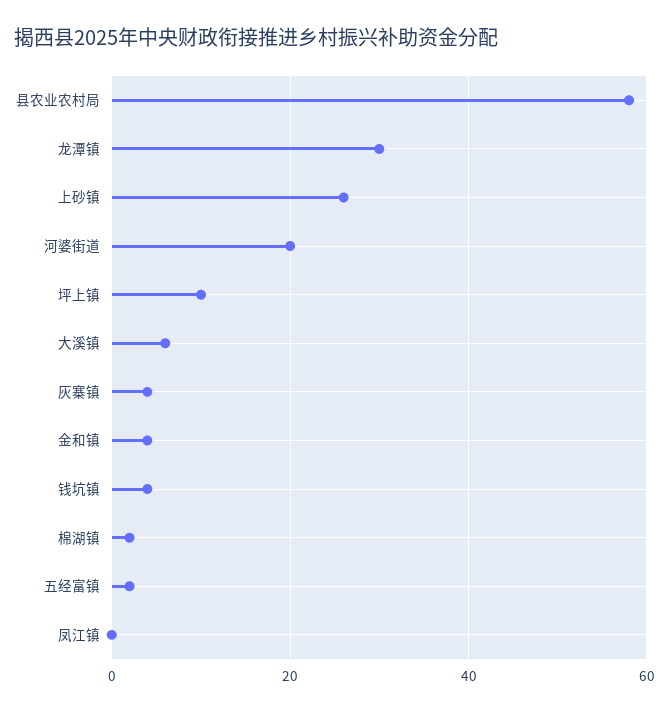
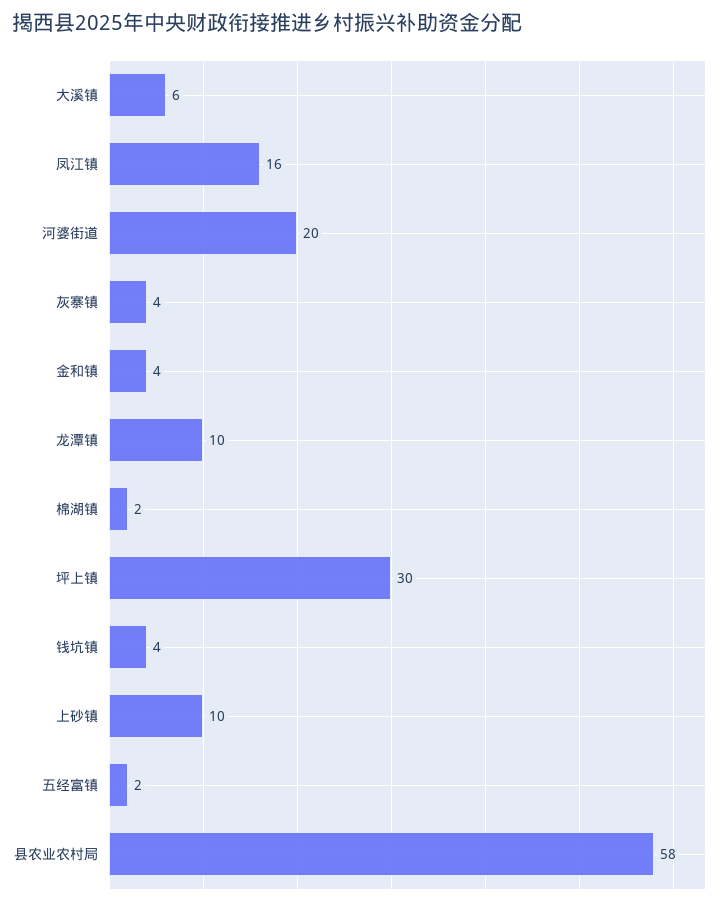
龙潭镇: 30 -> 10
上砂镇: 25 -> 10
坪上镇: 10 -> 30
凤江镇: 0 -> 16

